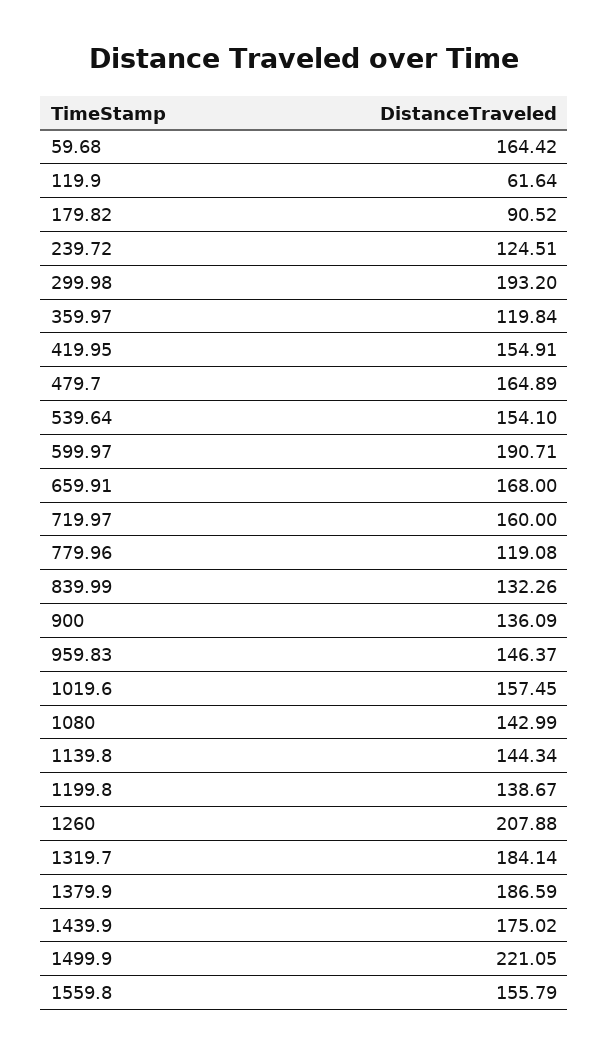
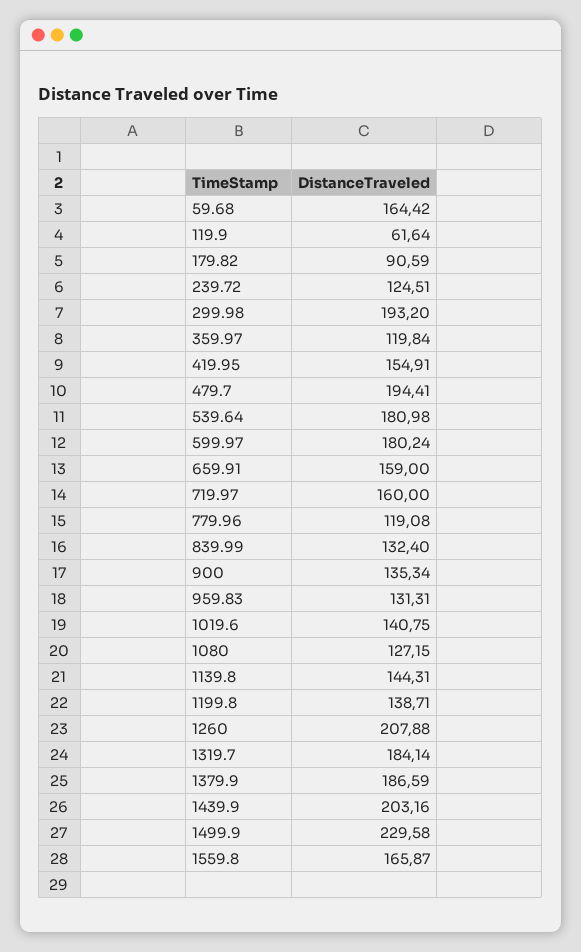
179.82: 90.52 -> 90.59
479.7: 164.89 -> 194.41
539.64: 154.1 -> 180.98
599.97: 190.71 -> 180.24
659.91: 168 -> 159
839.99: 132.26 -> 132.4
900: 136.09 -> 135.34
959.83: 146.37 -> 131.31
1019.6: 157.45 -> 140.75
1080: 142.99 -> 127.15
1139.8: 144.34 -> 144.31
1199.8: 138.67 -> 138.71
1439.9: 175.02 -> 203.16
1499.9: 221.05 -> 229.58
1559.8: 155.79 -> 165.87

